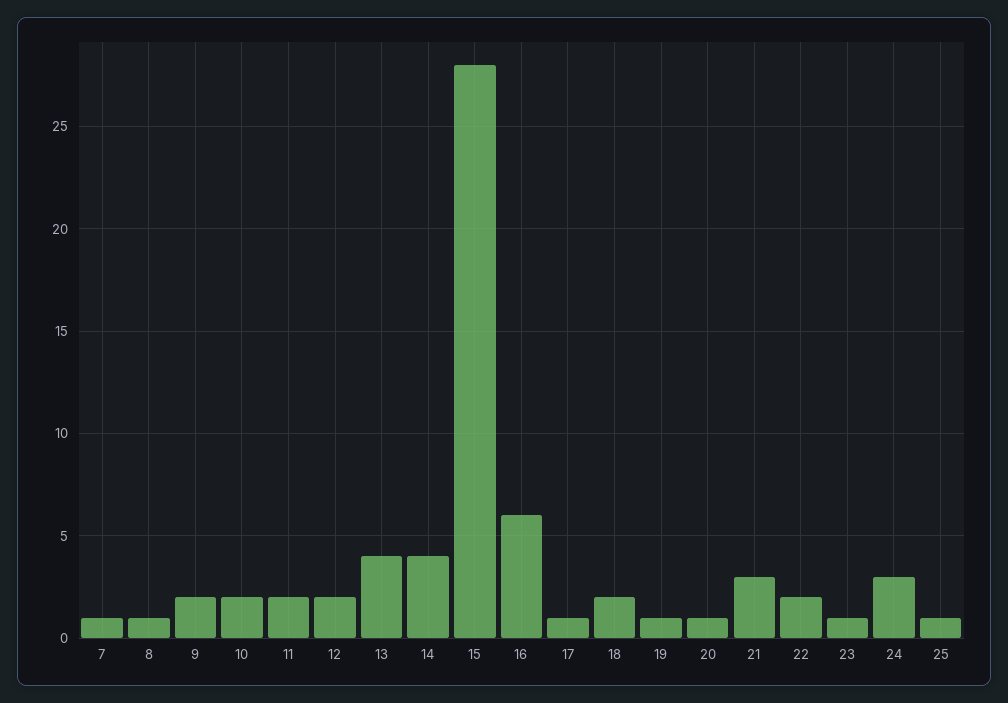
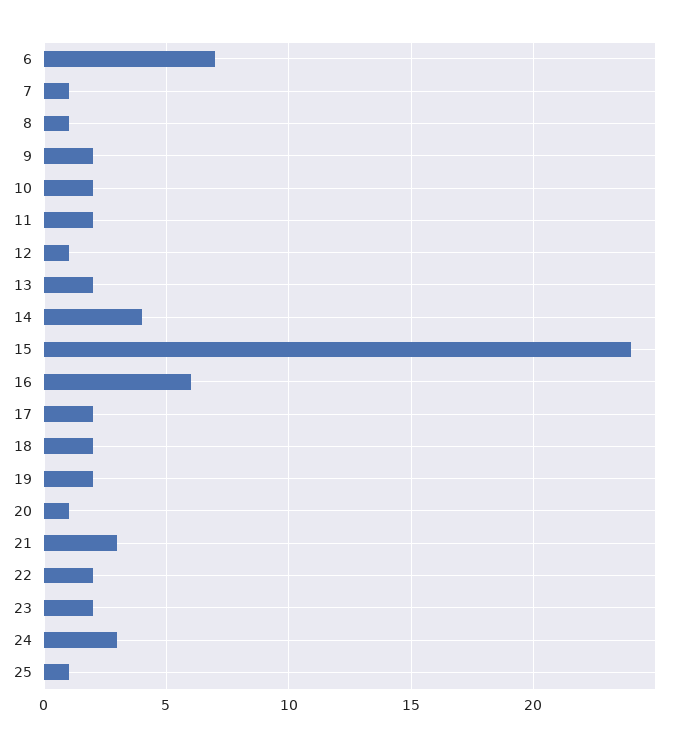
12: 2 -> 1
13: 4 -> 2
15: 28 -> 24
17: 1 -> 2
19: 1 -> 2
23: 1 -> 2
6: none -> 7

